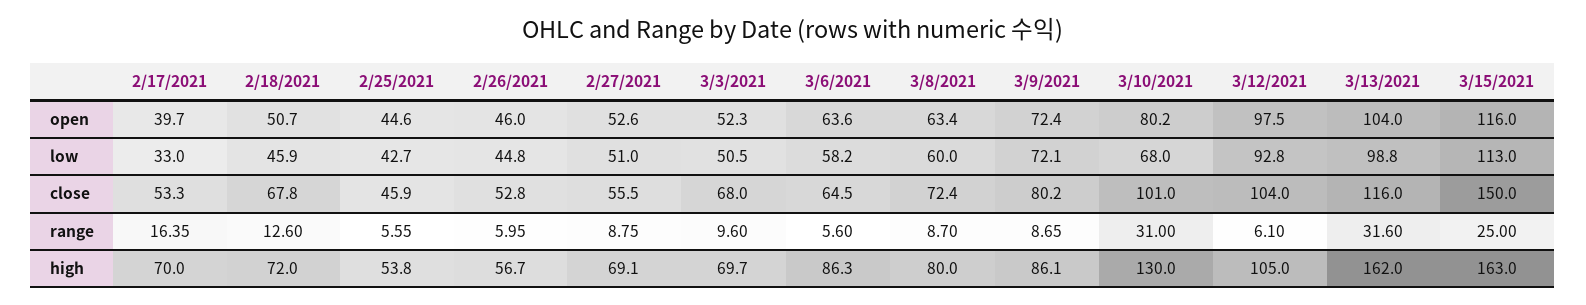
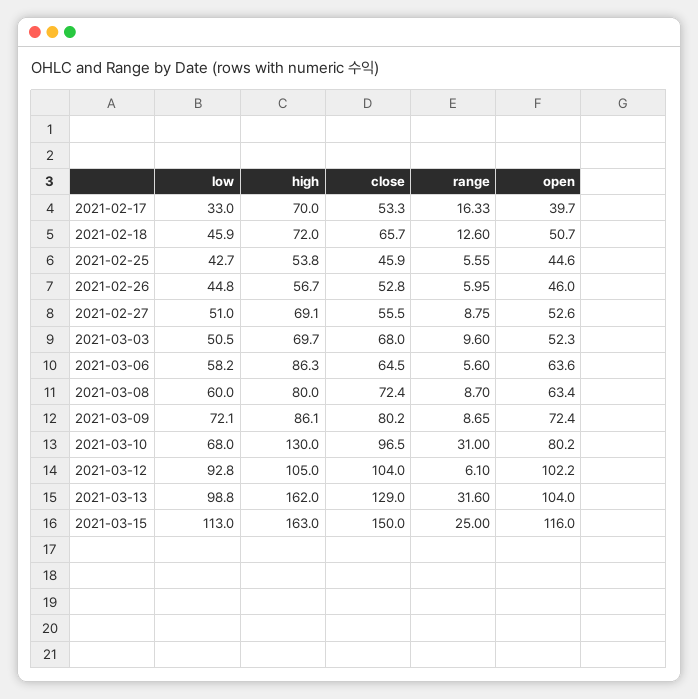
3/12/2021, open: 97.5 -> 102.2
2/18/2021, close: 67.8 -> 65.7
3/10/2021, close: 101 -> 96.5
3/13/2021, close: 116 -> 129
2/17/2021, range: 16.35 -> 16.33

